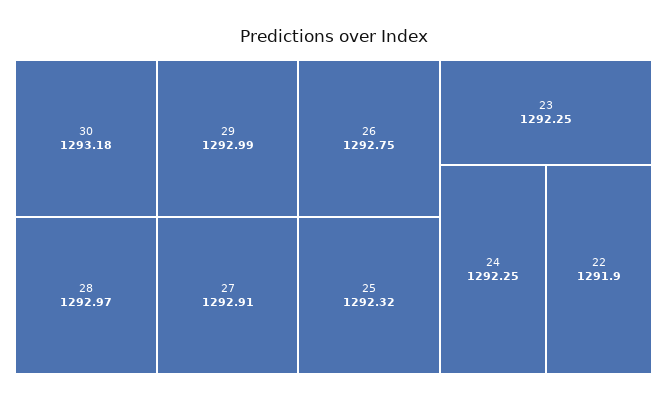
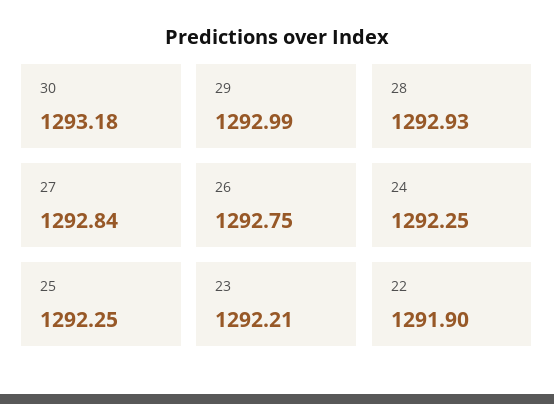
28: 1292.97 -> 1292.93
27: 1292.91 -> 1292.84
25: 1292.32 -> 1292.25
23: 1292.25 -> 1292.21

